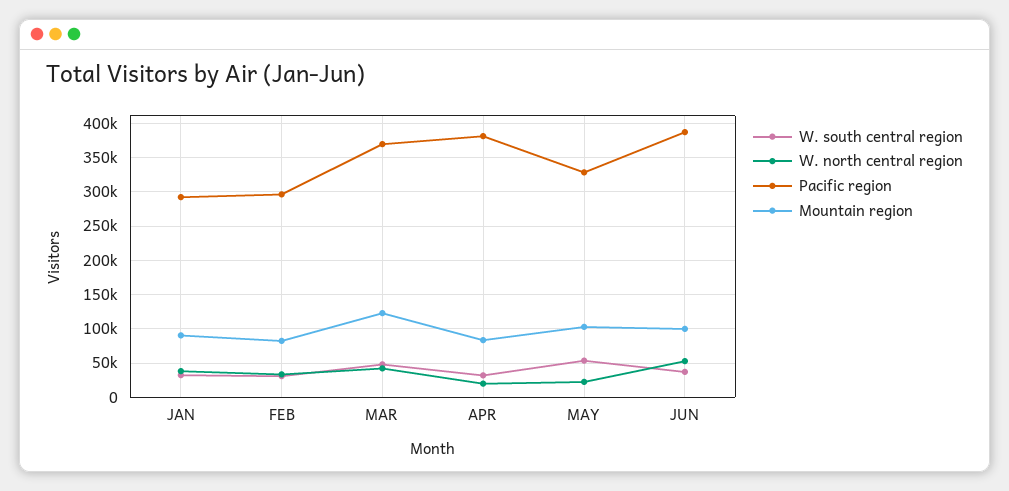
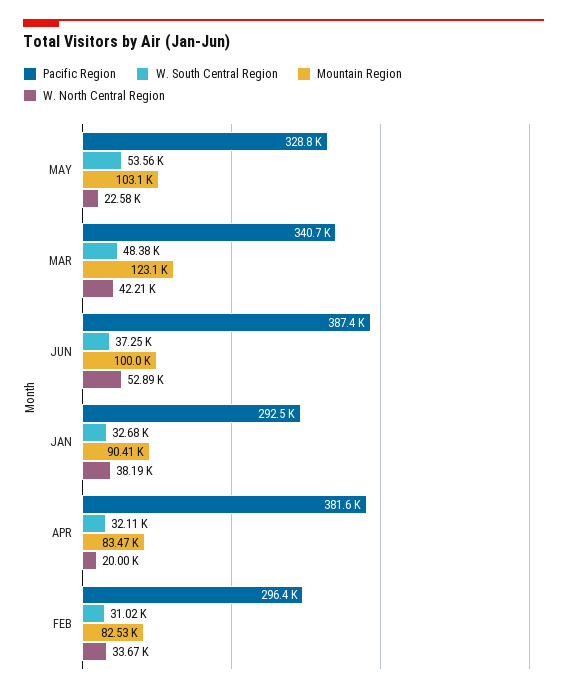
Pacific region, MAR: 370000 -> 340700

